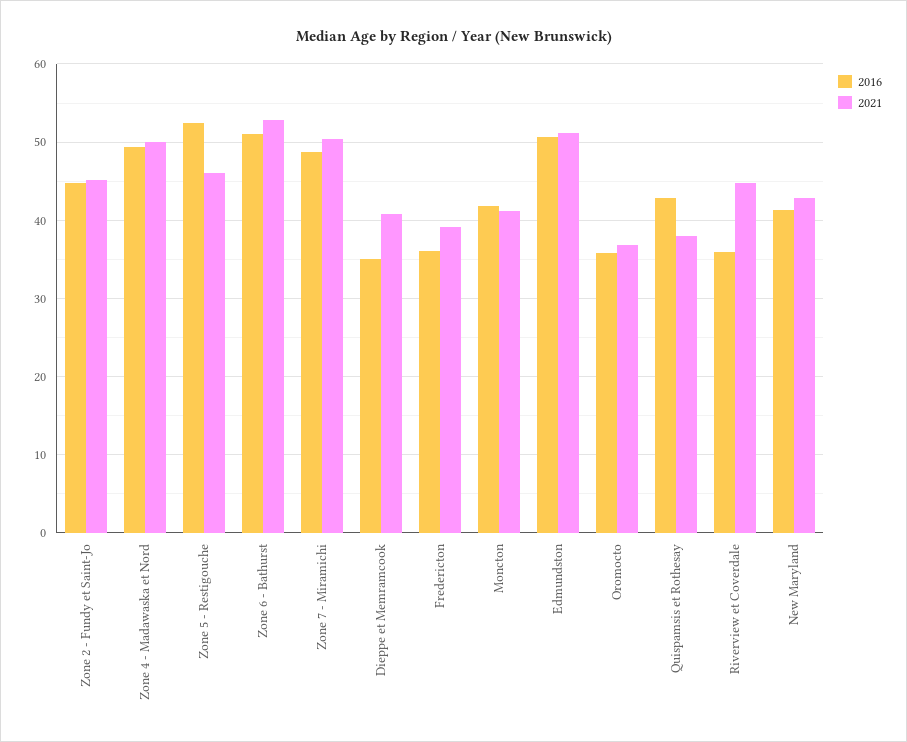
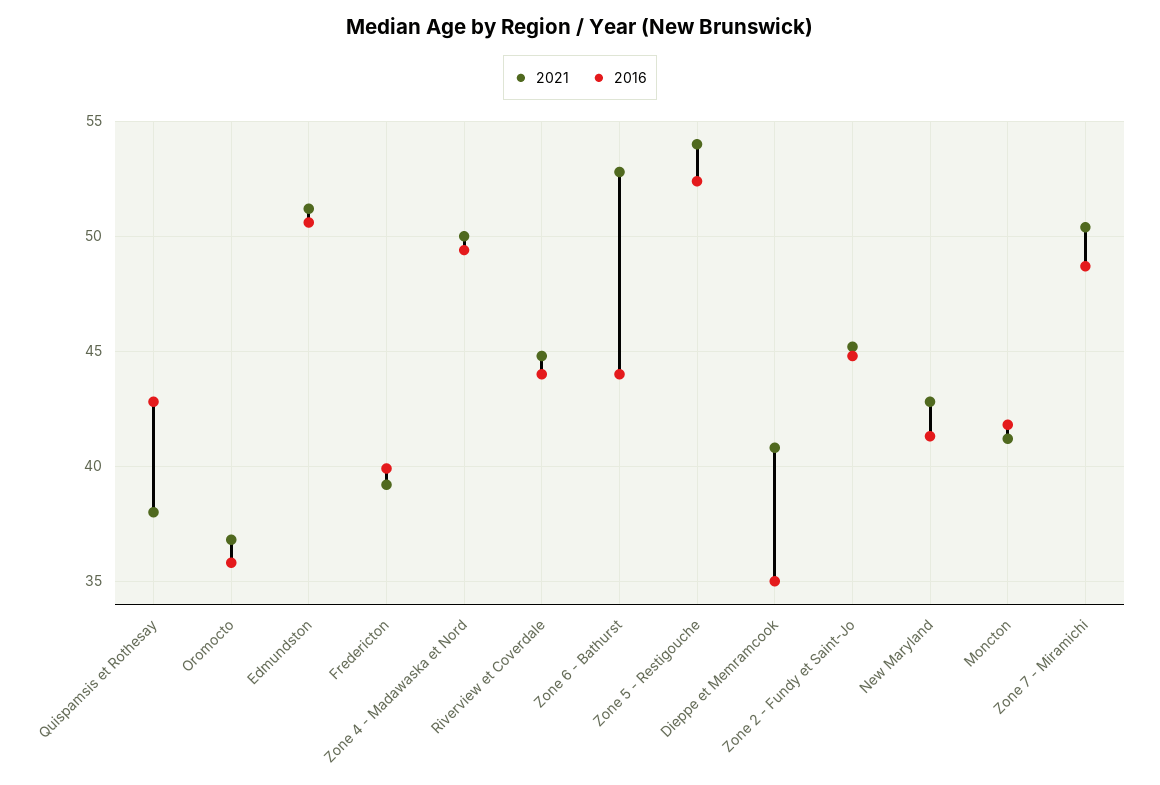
2021, Zone 5 - Restigouche: 46 -> 54
2016, Zone 6 - Bathurst: 51 -> 44
2016, Fredericton: 36 -> 40
2016, Riverview et Coverdale: 36 -> 44

